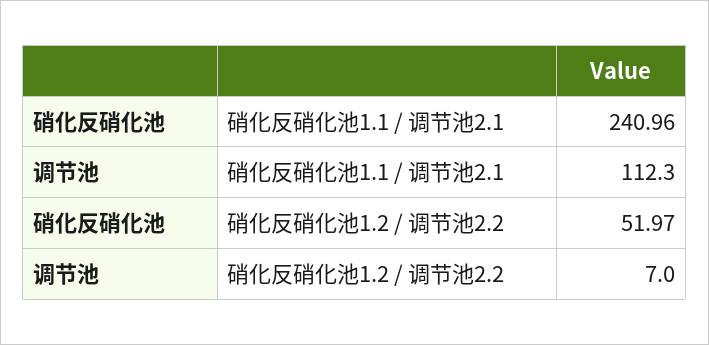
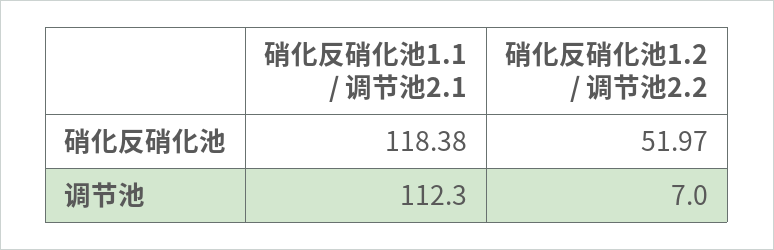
硝化反硝化池, 硝化反硝化池1.1 / 调节池2.1: 240.96 -> 118.38

